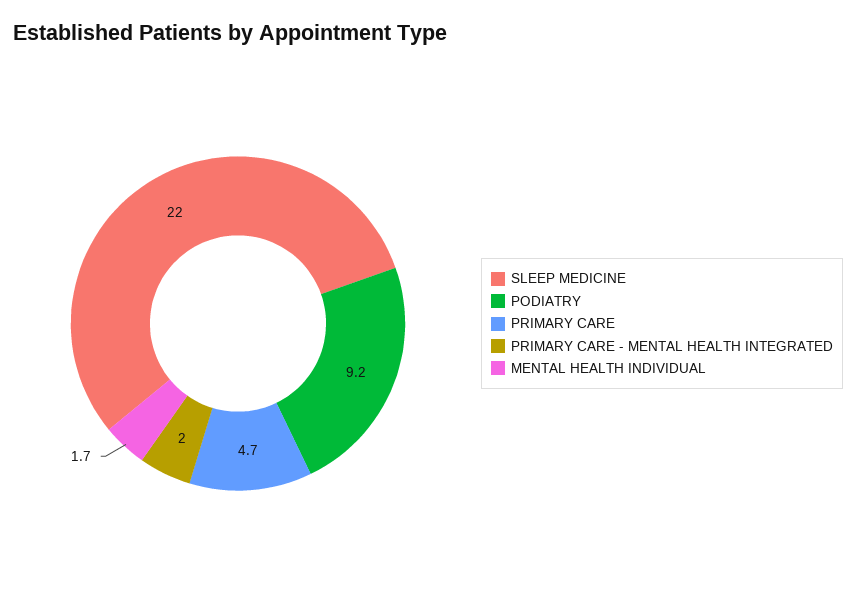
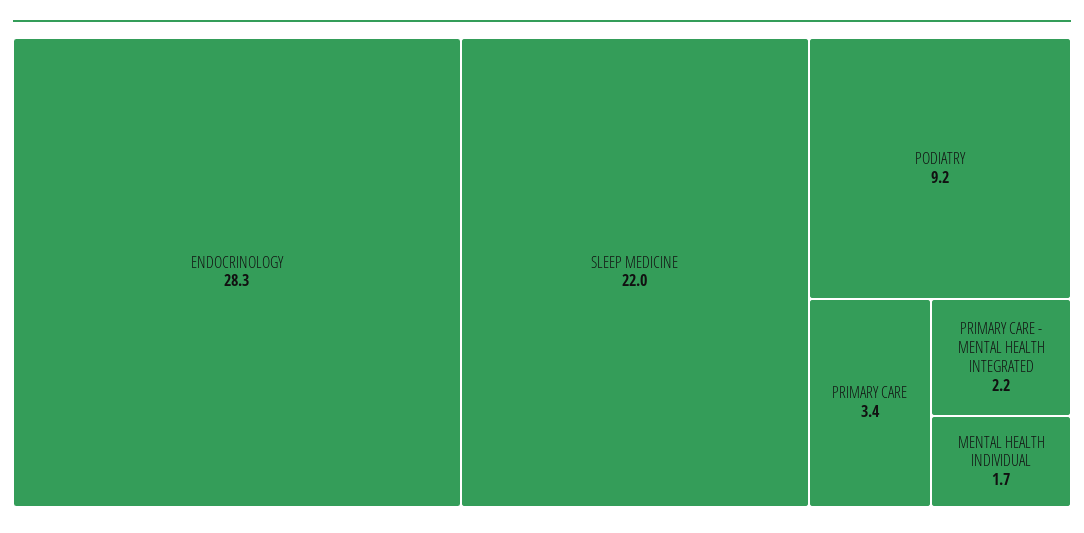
PRIMARY CARE: 4.7 -> 3.4
PRIMARY CARE - MENTAL HEALTH INTEGRATED: 2 -> 2.2
ENDOCRINOLOGY: none -> 28.3

